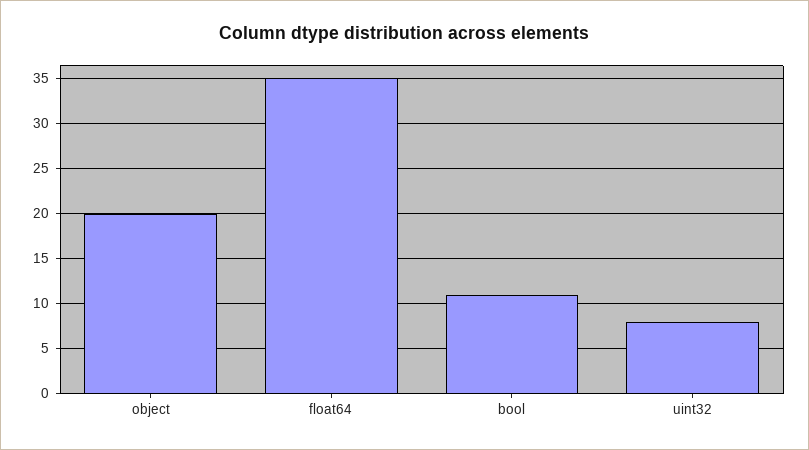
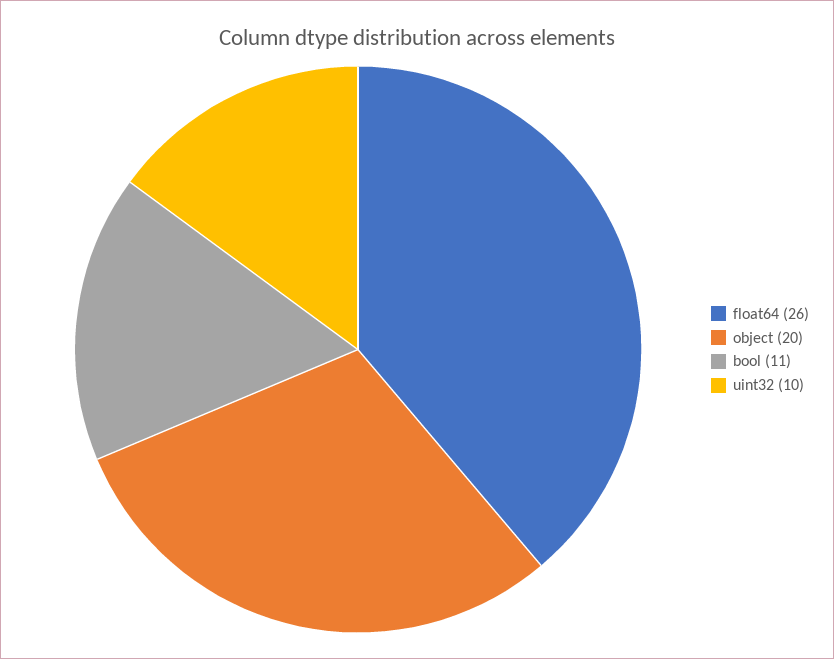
float64: 35 -> 26
uint32: 8 -> 10

